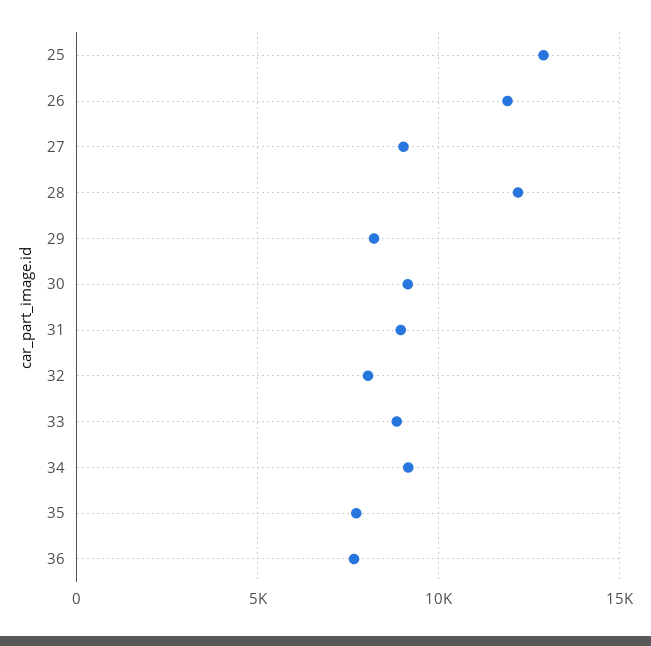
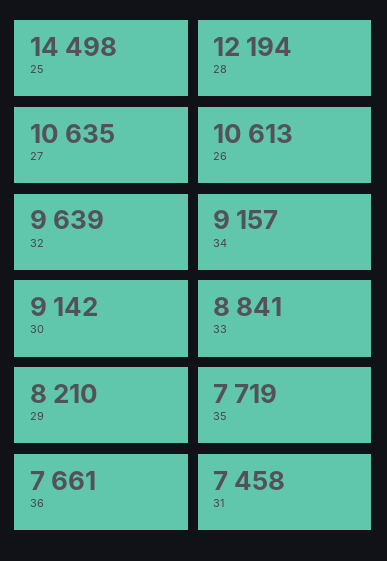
25: 13000 -> 14498
26: 12000 -> 10613
27: 9000 -> 10635
31: 9000 -> 7458
32: 8000 -> 9639

